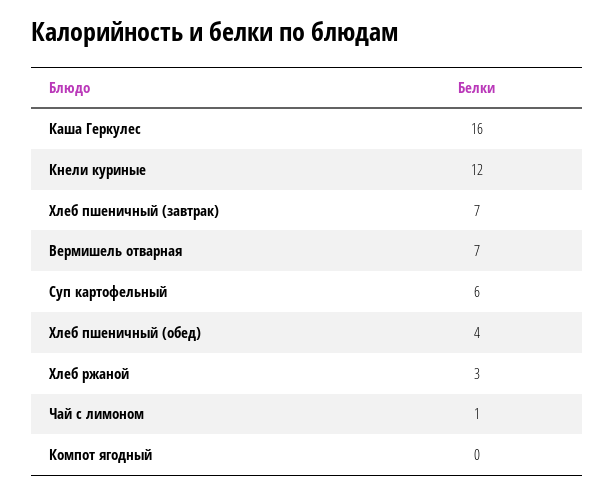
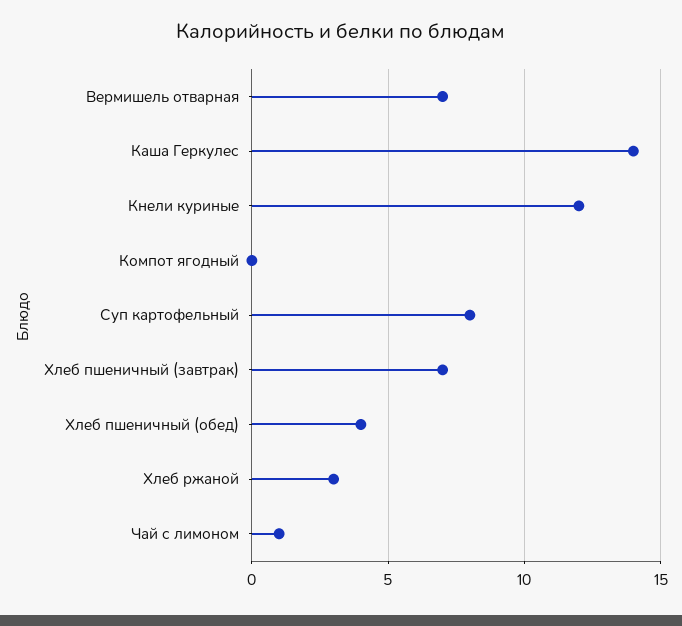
Каша Геркулес: 16 -> 14
Суп картофельный: 6 -> 8

